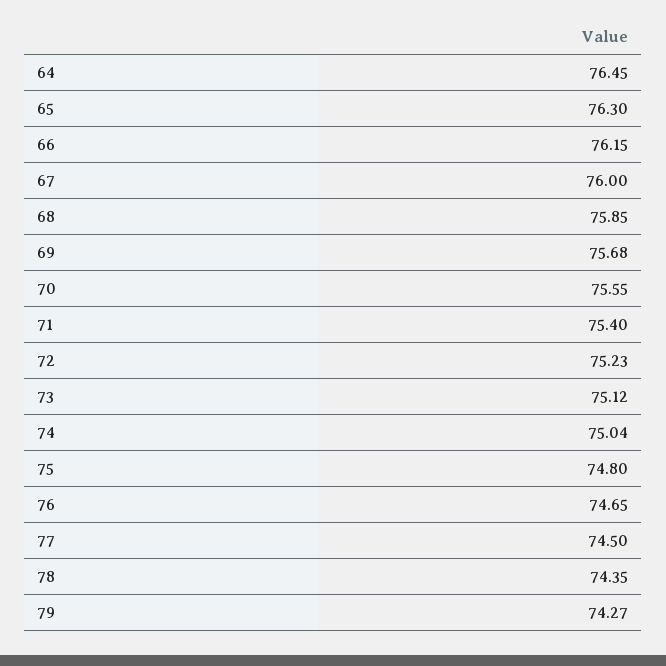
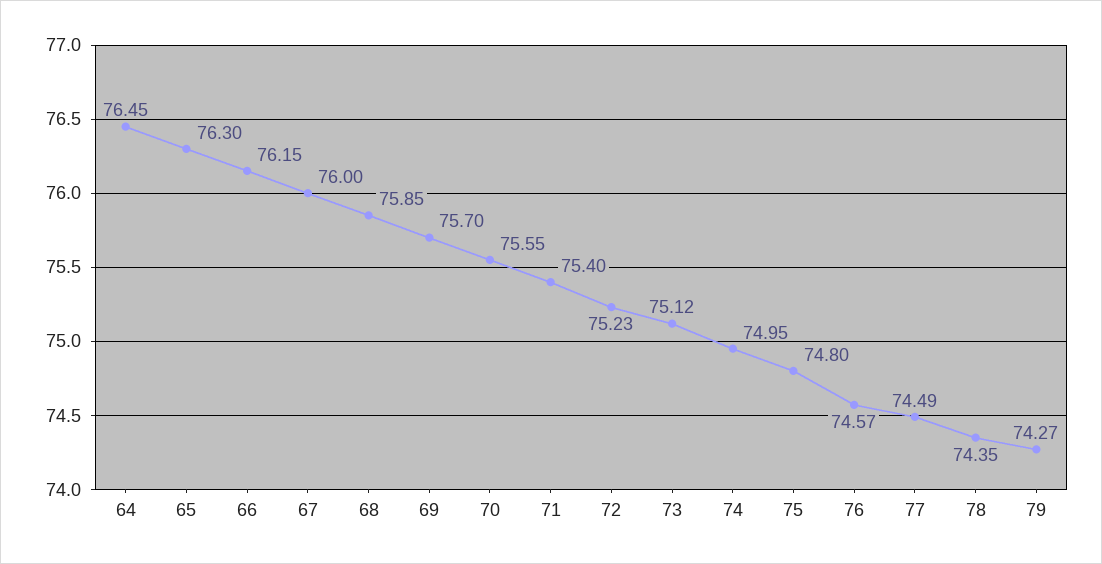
69: 75.68 -> 75.7
74: 75.04 -> 74.95
76: 74.65 -> 74.57
77: 74.5 -> 74.49

